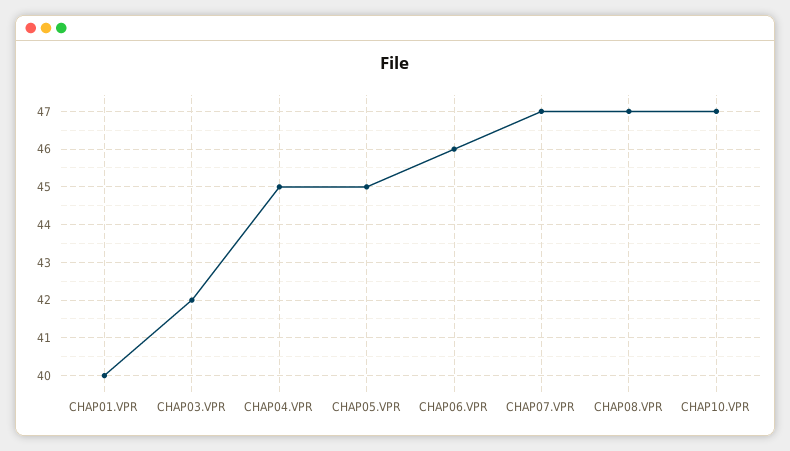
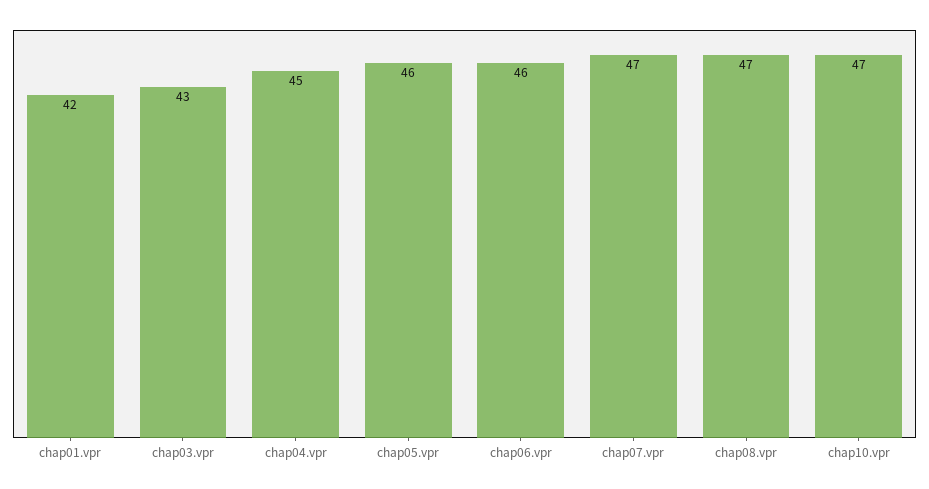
CHAP01.VPR: 40 -> 42
CHAP03.VPR: 42 -> 43
CHAP05.VPR: 45 -> 46

